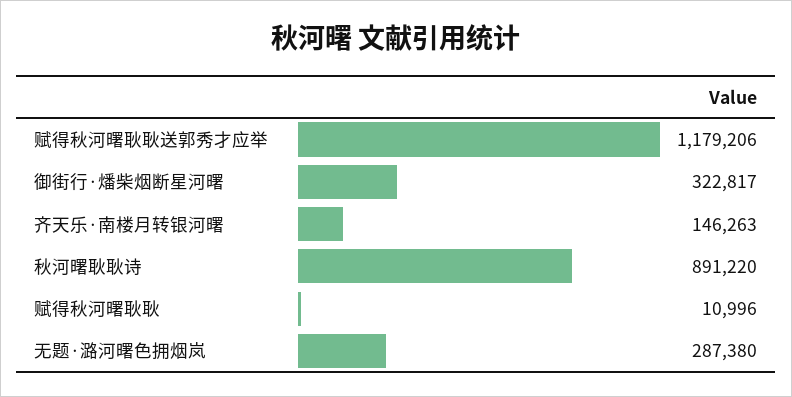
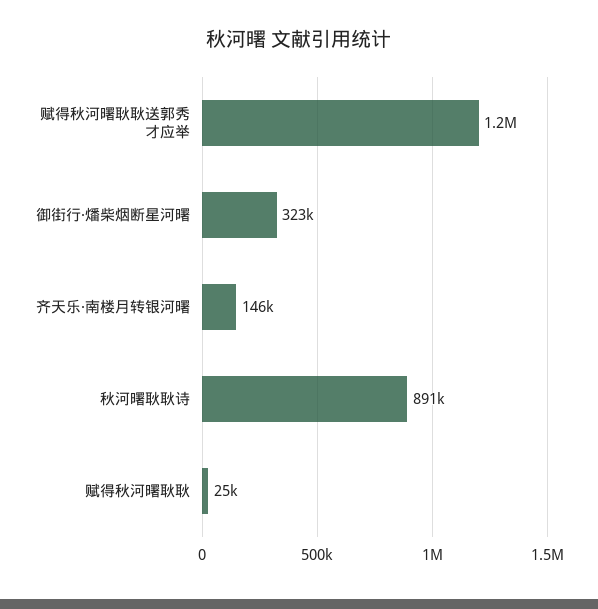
赋得秋河曙耿耿: 10996 -> 25000
无题·潞河曙色拥烟岚: 287380 -> none

